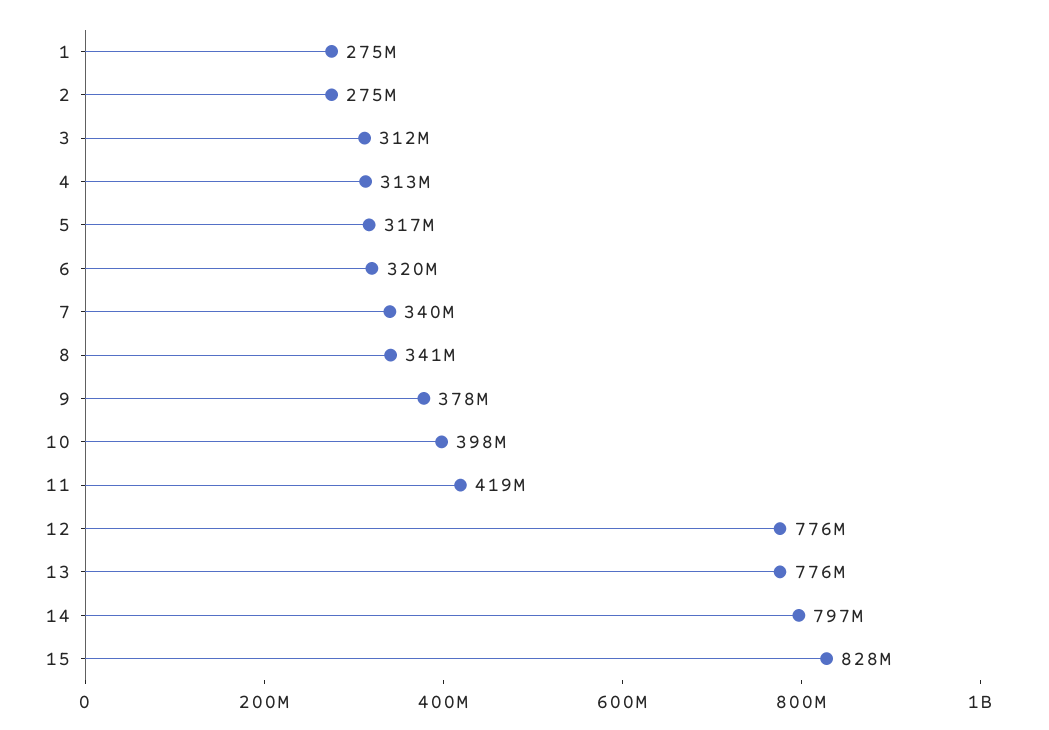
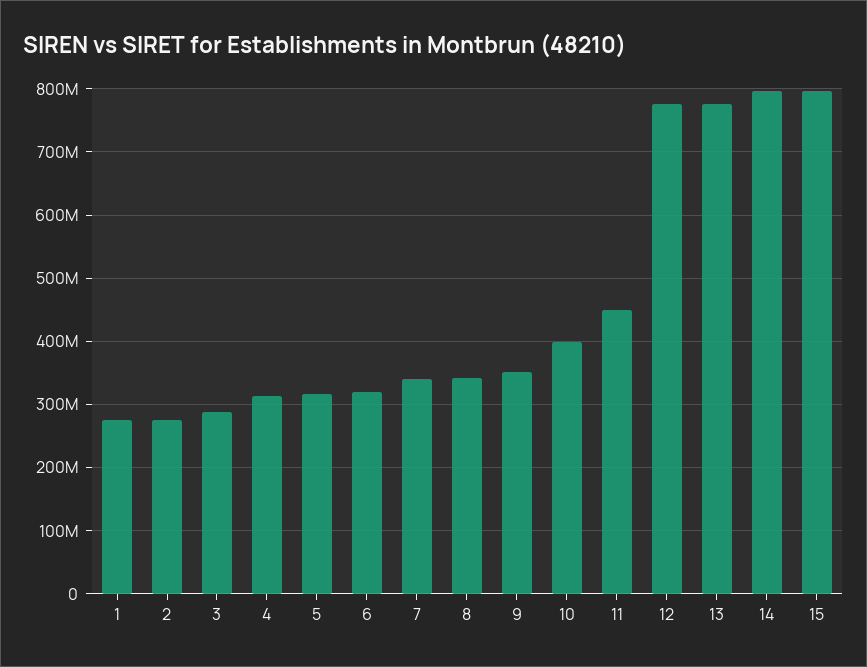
3: 312000000 -> 290000000
9: 378000000 -> 350000000
11: 419000000 -> 450000000
15: 828000000 -> 800000000

